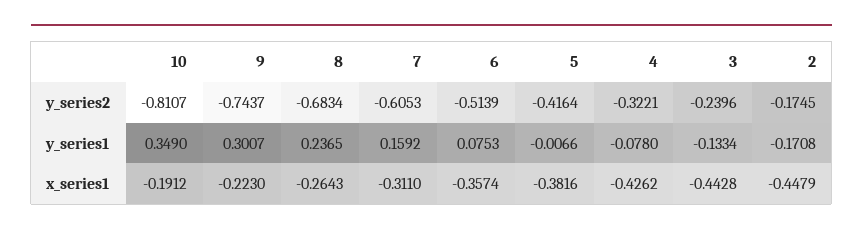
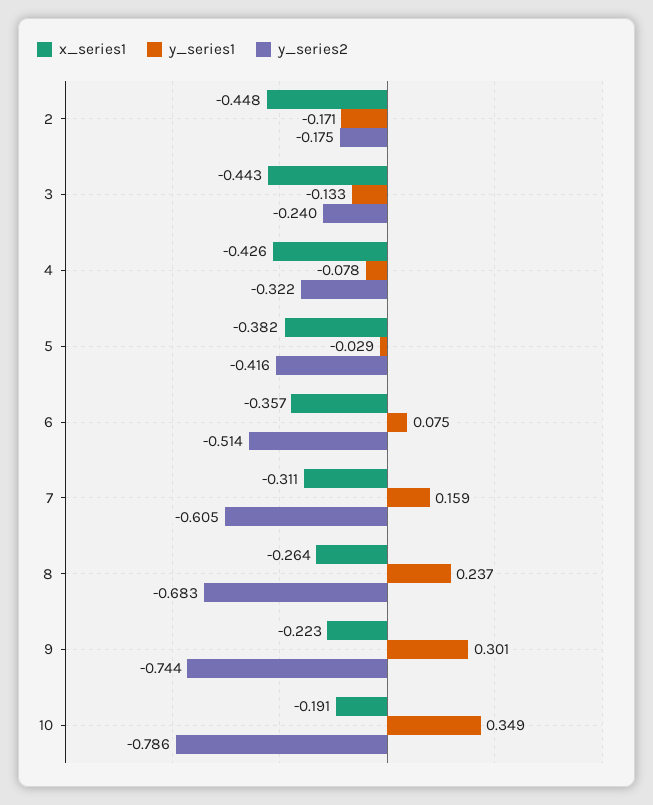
y_series2, 10: -0.8107 -> -0.786
y_series1, 5: -0.0066 -> -0.029

